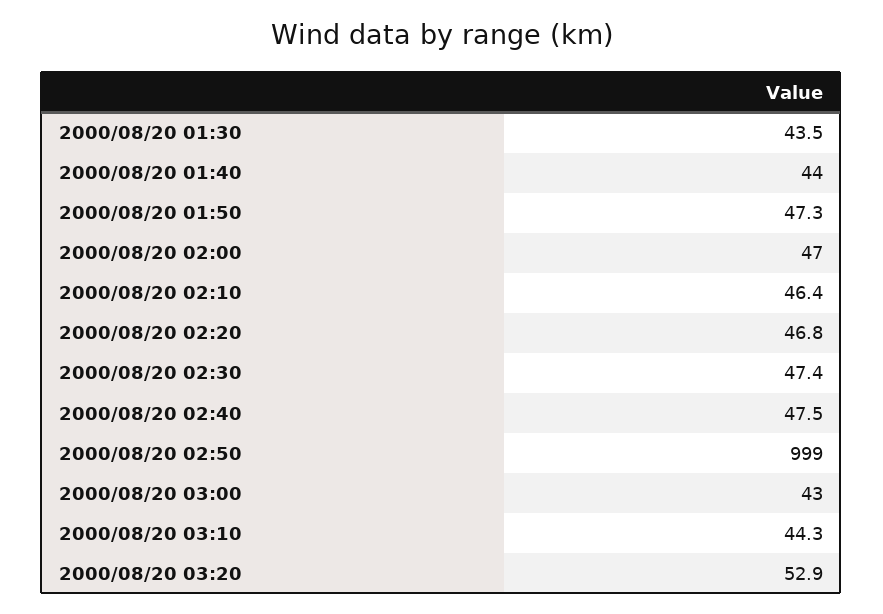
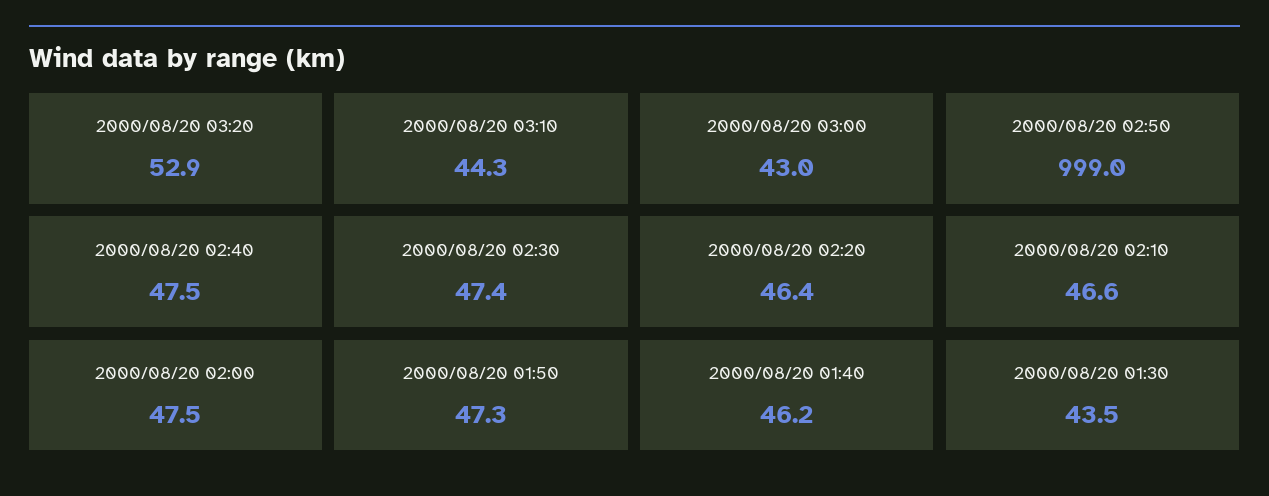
2000/08/20 01:40: 44 -> 46.2
2000/08/20 02:00: 47 -> 47.5
2000/08/20 02:10: 46.4 -> 46.6
2000/08/20 02:20: 46.8 -> 46.4

